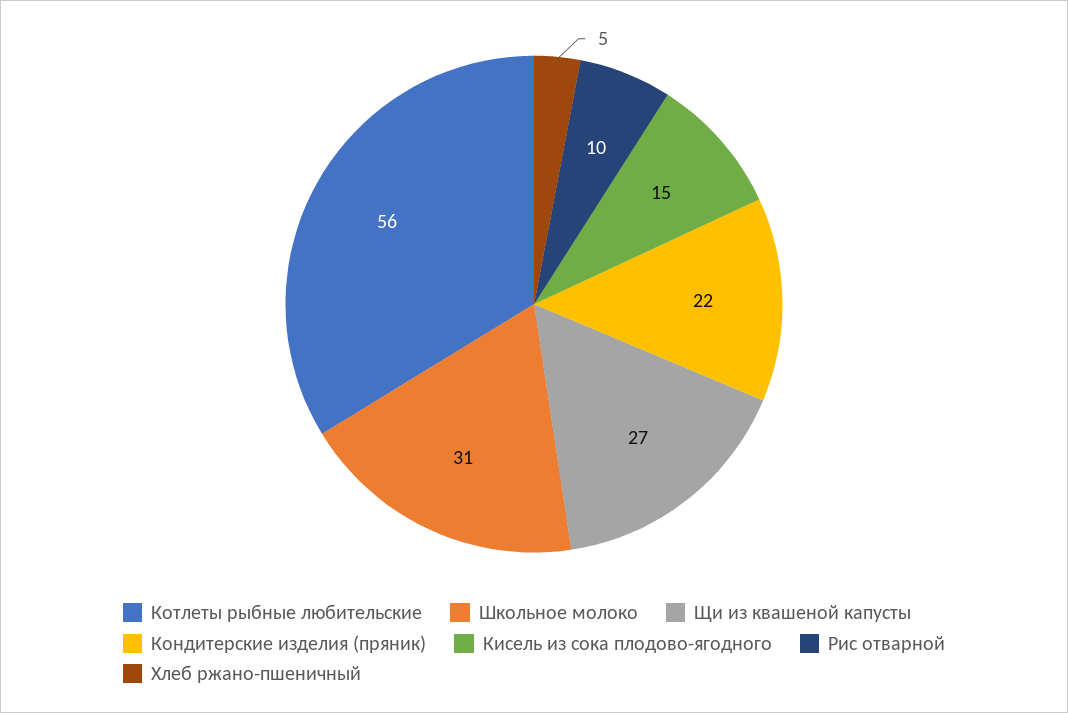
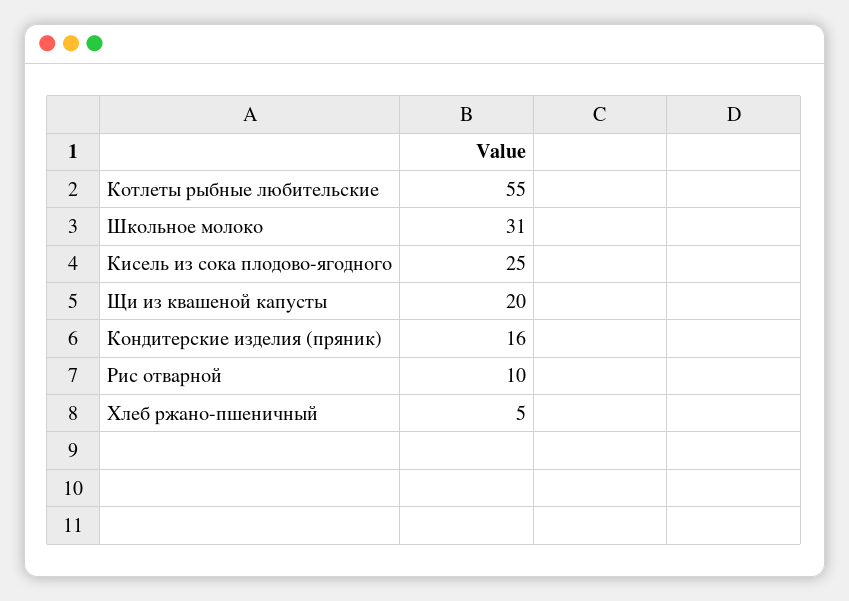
Котлеты рыбные любительские: 56 -> 55
Щи из квашеной капусты: 27 -> 20
Кондитерские изделия (пряник): 22 -> 16
Кисель из сока плодово-ягодного: 15 -> 25

